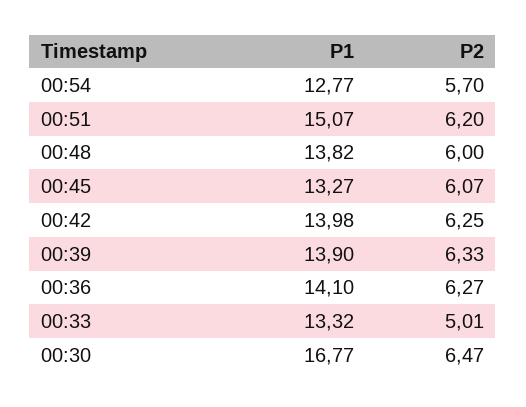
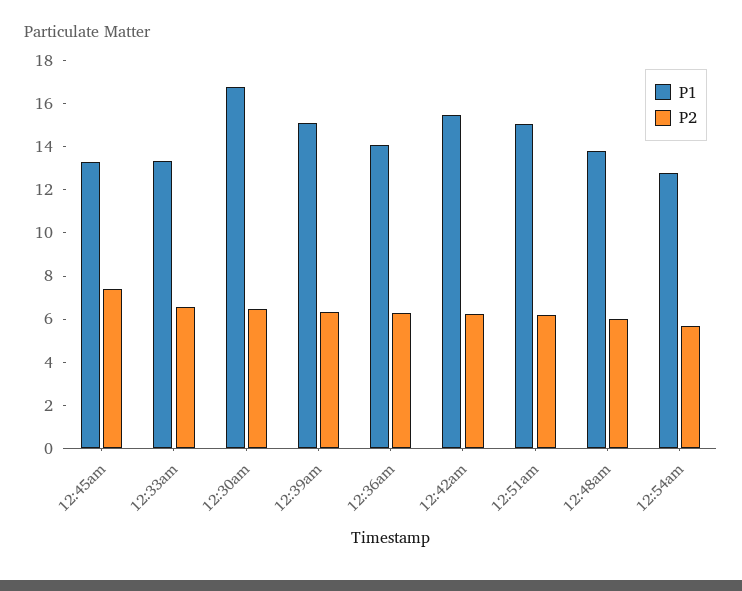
P2, 00:45: 6.07 -> 7.5
P1, 00:42: 13.98 -> 15.5
P1, 00:39: 13.9 -> 15
P2, 00:33: 5.01 -> 6.5

